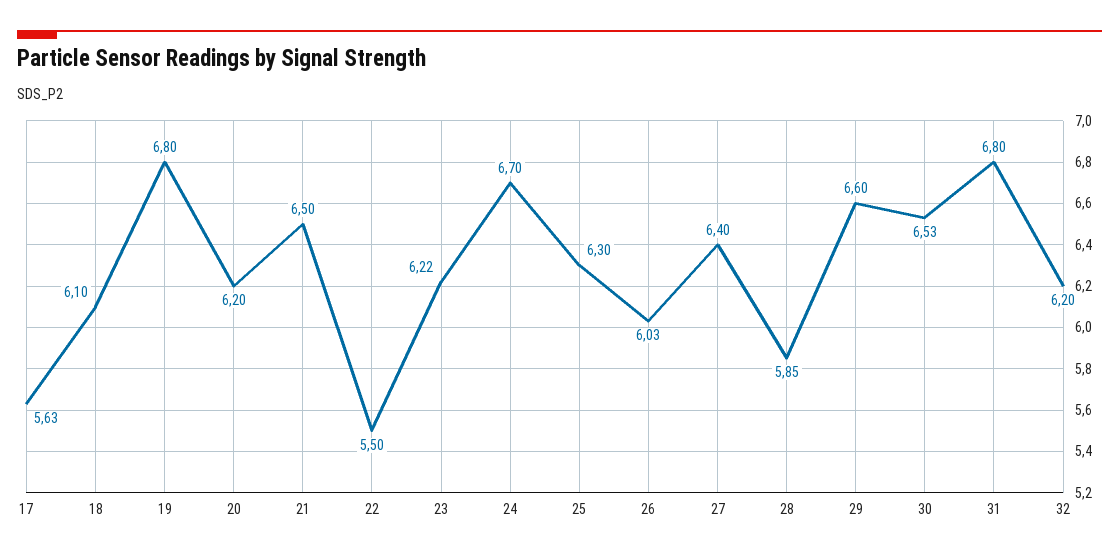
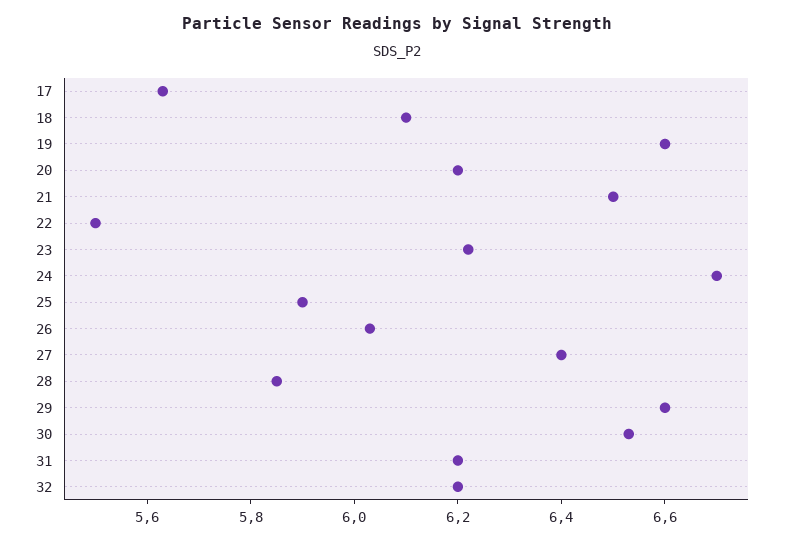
19: 6.8 -> 6.6
25: 6.3 -> 5.9
31: 6.8 -> 6.2

